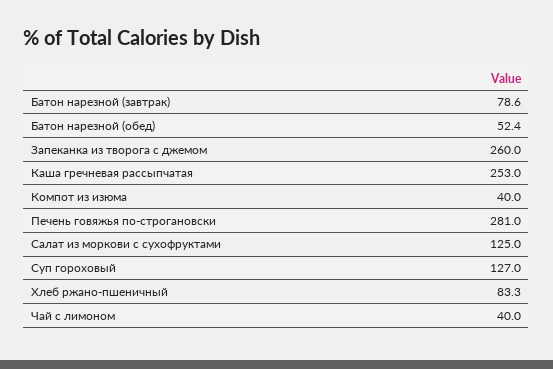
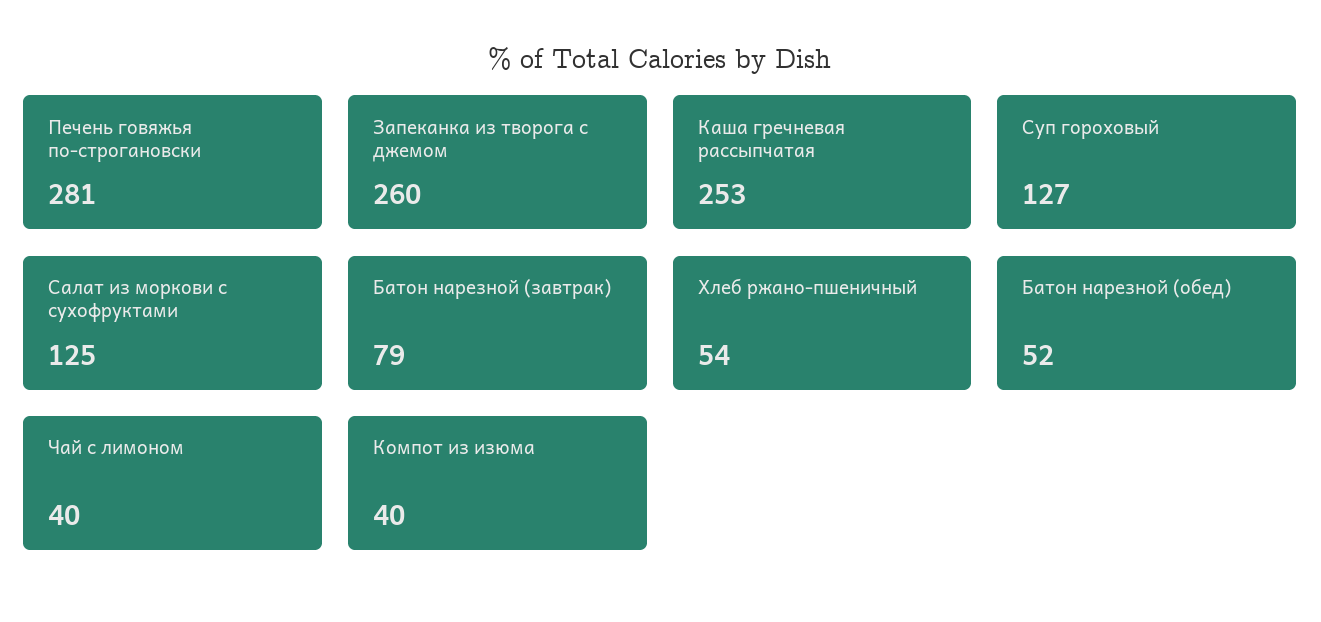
Хлеб ржано-пшеничный: 83.3 -> 54

